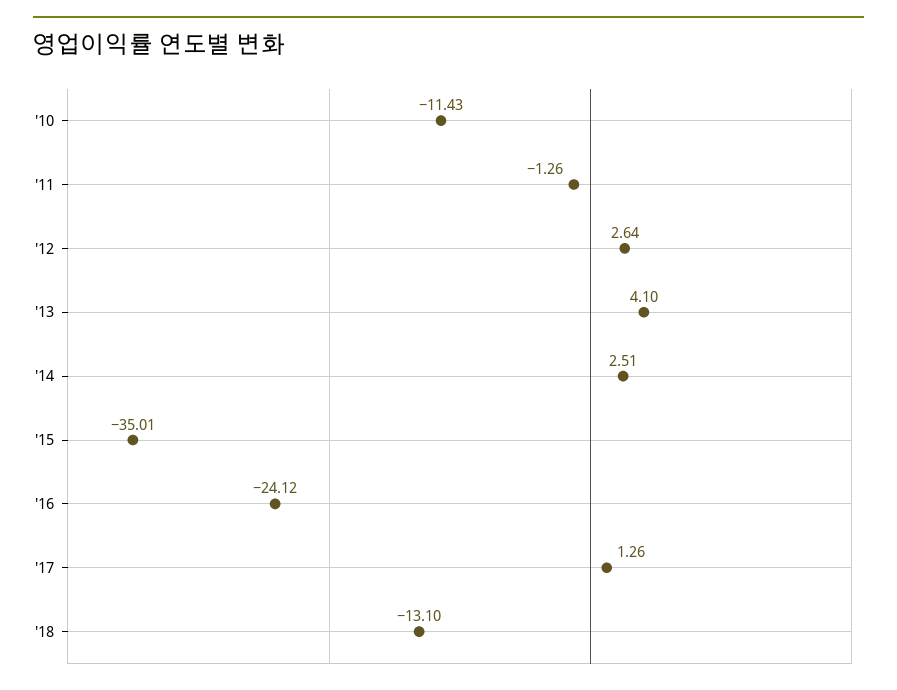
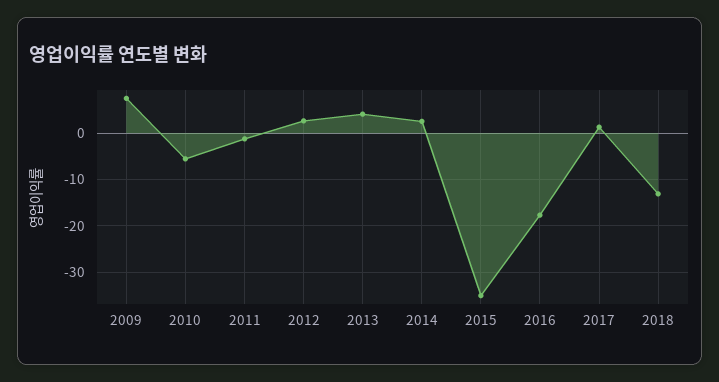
'10: -11.43 -> -6
'16: -24.12 -> -18
2009: none -> 8

